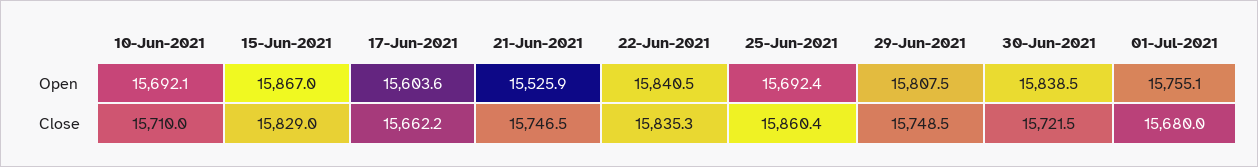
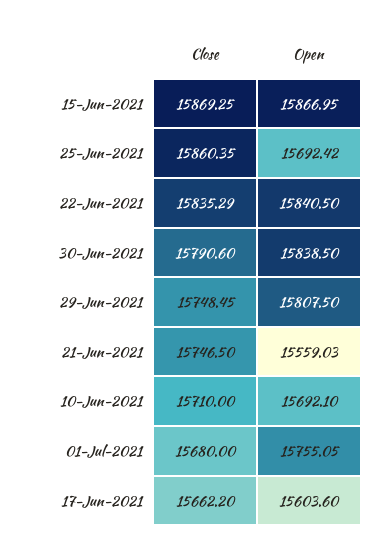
21-Jun-2021, Open: 15525.9 -> 15559.03
15-Jun-2021, Close: 15829 -> 15869.25
30-Jun-2021, Close: 15721.5 -> 15790.6

